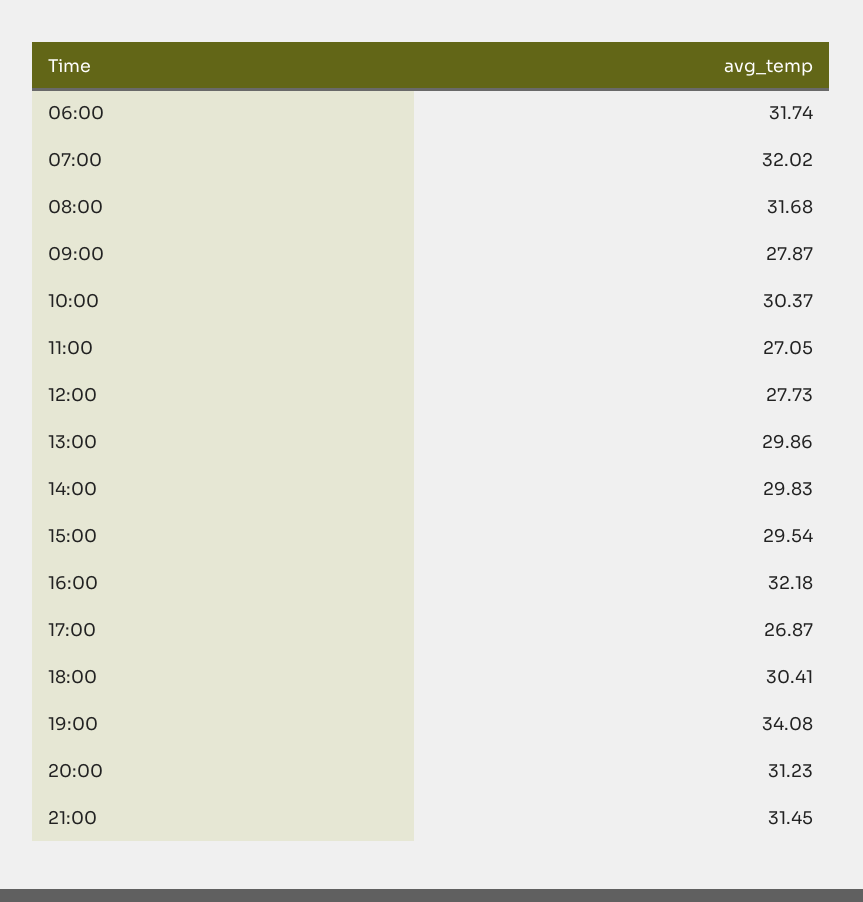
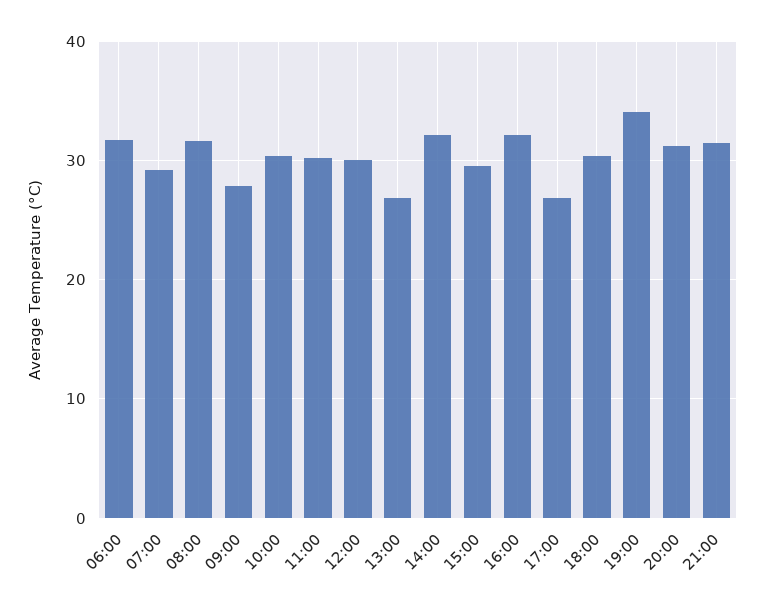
07:00: 32.02 -> 29
11:00: 27.05 -> 30
12:00: 27.73 -> 30
13:00: 29.86 -> 27
14:00: 29.83 -> 32

